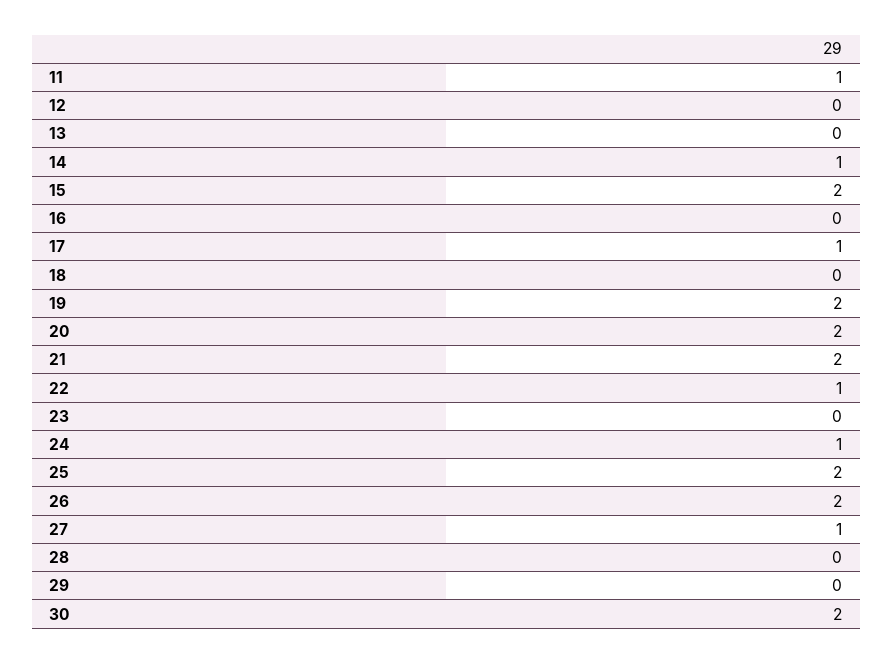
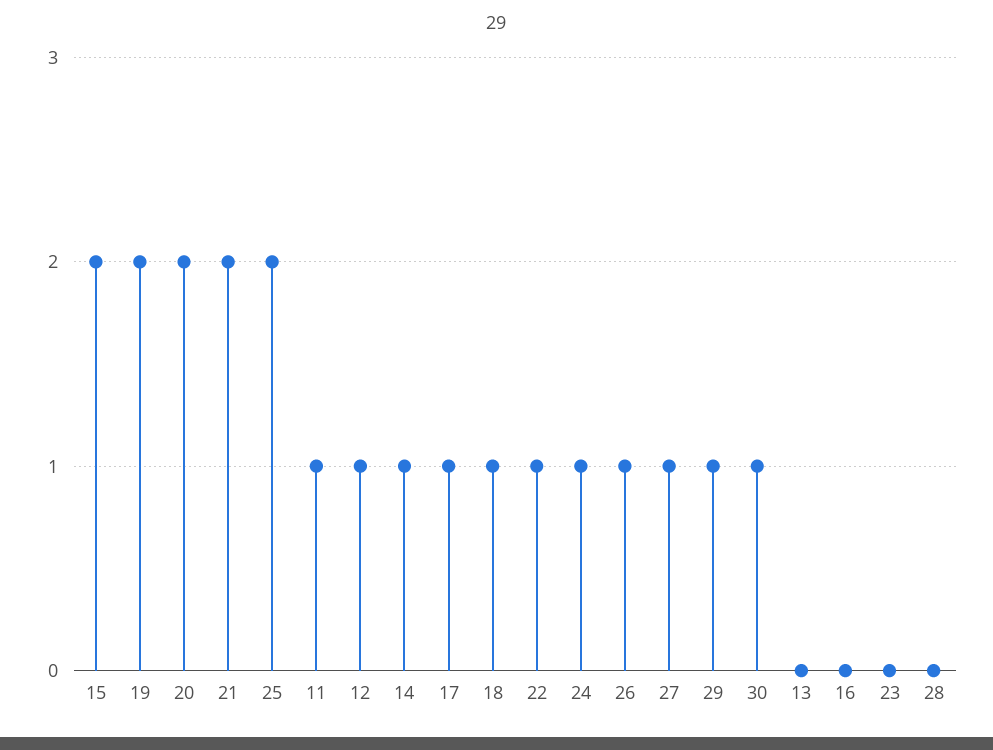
12: 0 -> 1
18: 0 -> 1
26: 2 -> 1
29: 0 -> 1
30: 2 -> 1

